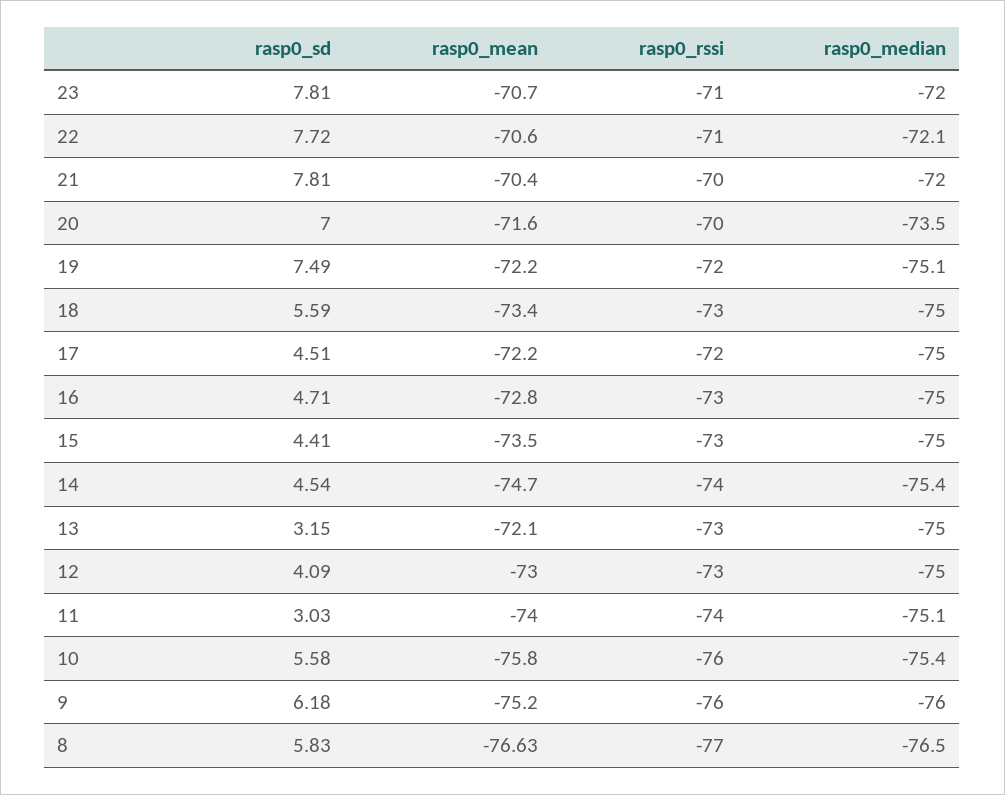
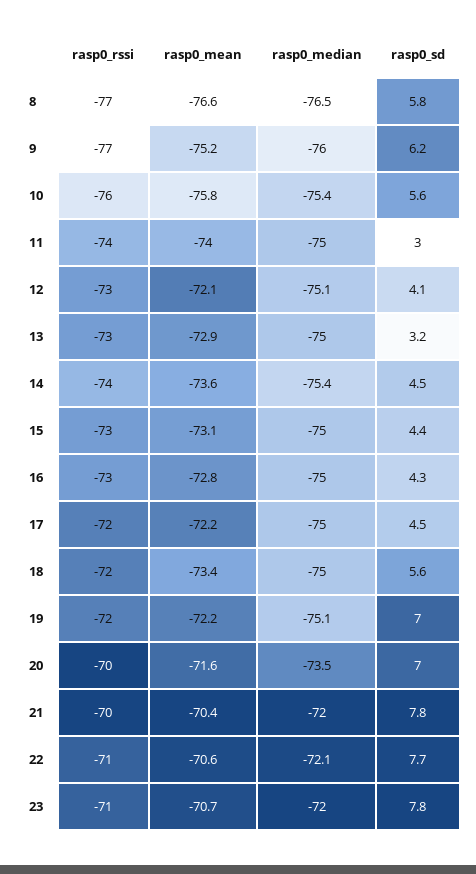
rasp0_sd, 19: 7.49 -> 7
rasp0_rssi, 18: -73 -> -72
rasp0_sd, 16: 4.71 -> 4.3
rasp0_mean, 15: -73.5 -> -73.1
rasp0_mean, 14: -74.7 -> -73.6
rasp0_mean, 13: -72.1 -> -72.9
rasp0_mean, 12: -73 -> -72.1
rasp0_median, 12: -75 -> -75.1
rasp0_median, 11: -75.1 -> -75
rasp0_rssi, 9: -76 -> -77

